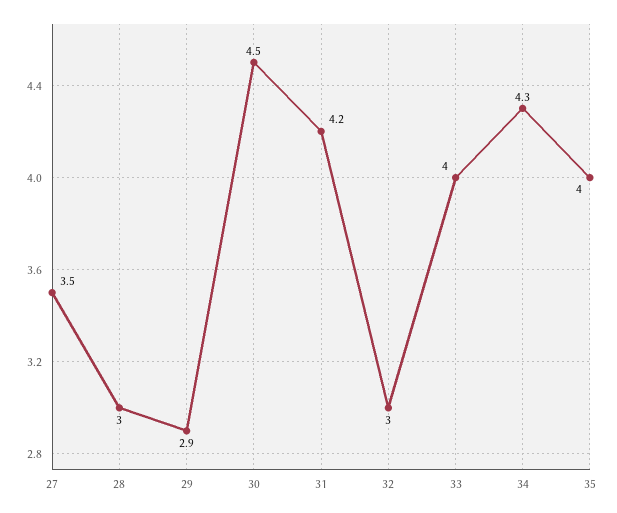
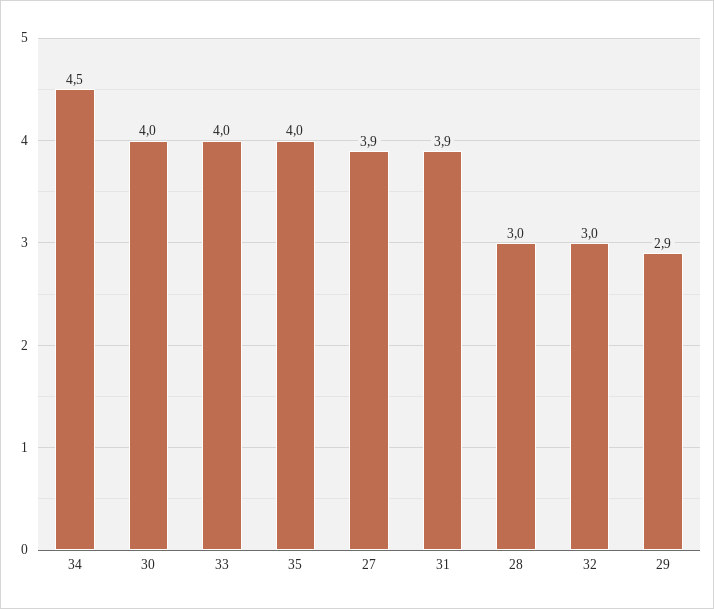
27: 3.5 -> 3.9
30: 4.5 -> 4
31: 4.2 -> 3.9
34: 4.3 -> 4.5

